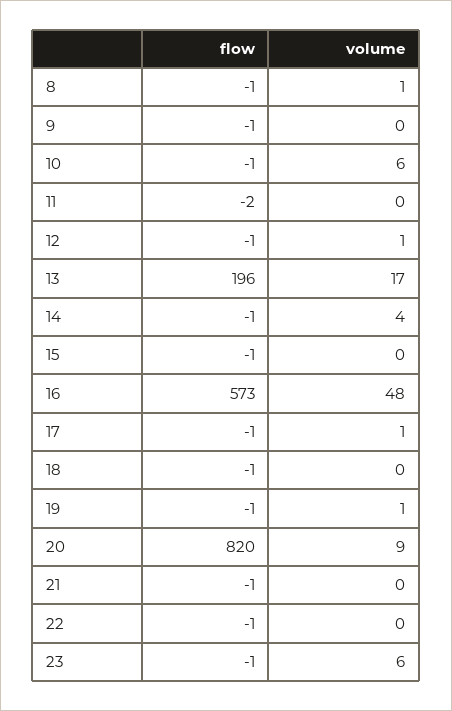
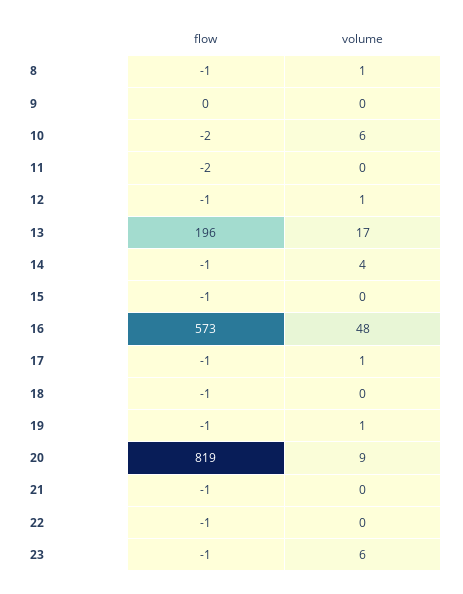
flow, 9: -1 -> 0
flow, 10: -1 -> -2
flow, 20: 820 -> 819

